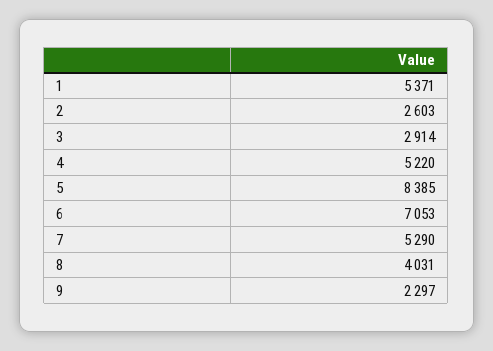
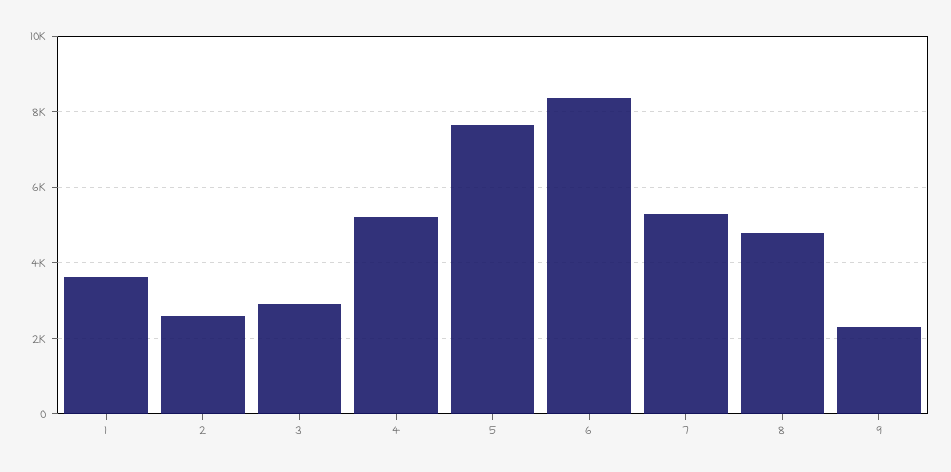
1: 5371 -> 3600
5: 8385 -> 7600
6: 7053 -> 8400
8: 4031 -> 4800

